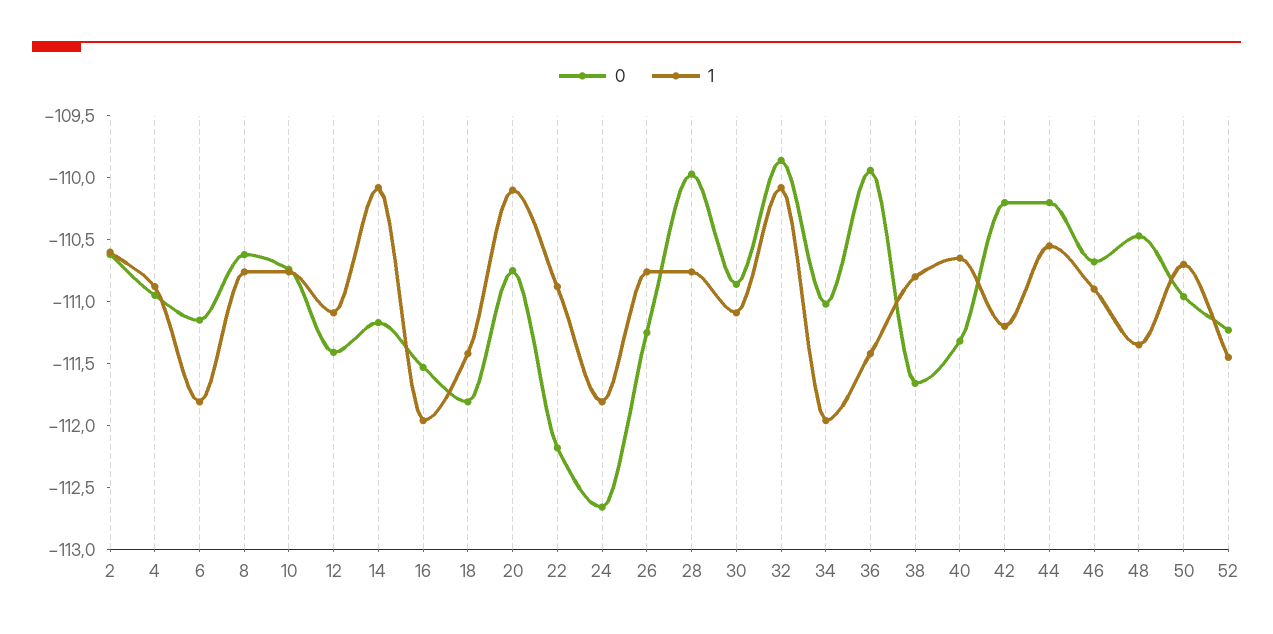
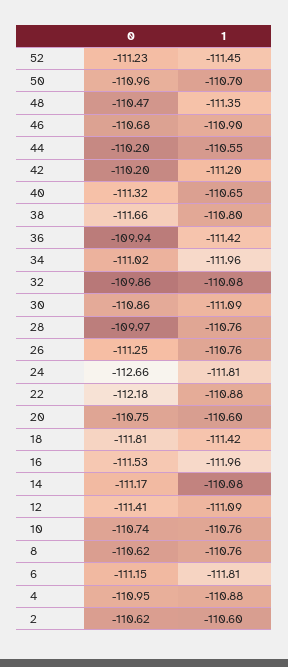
1, 20: -110.1 -> -110.6

